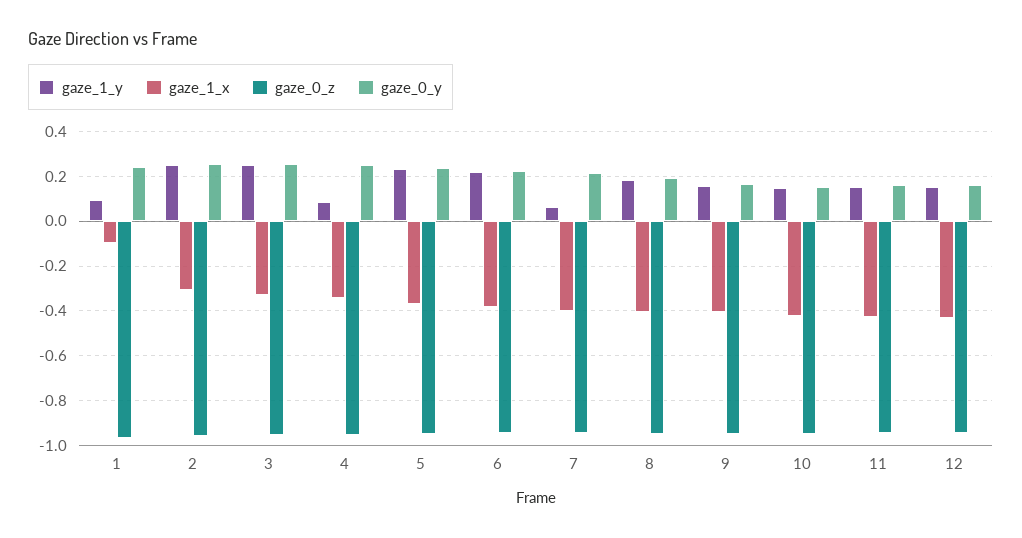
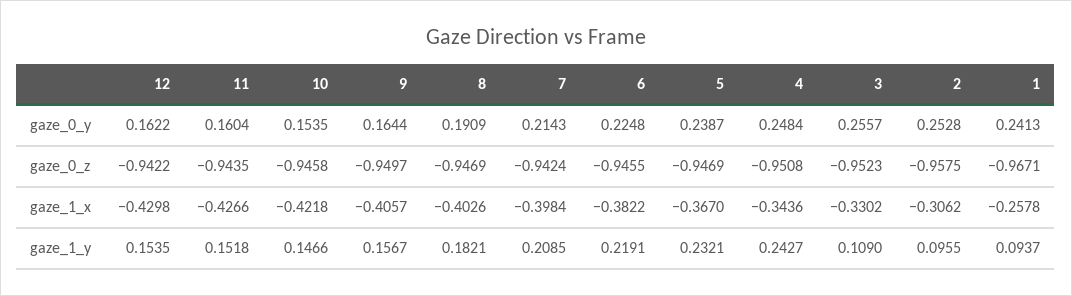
gaze_1_x, 1: -0.1 -> -0.2578
gaze_1_y, 2: 0.25 -> 0.0955
gaze_1_y, 3: 0.25 -> 0.109
gaze_1_y, 4: 0.1 -> 0.2427
gaze_1_y, 7: 0.05 -> 0.2085

